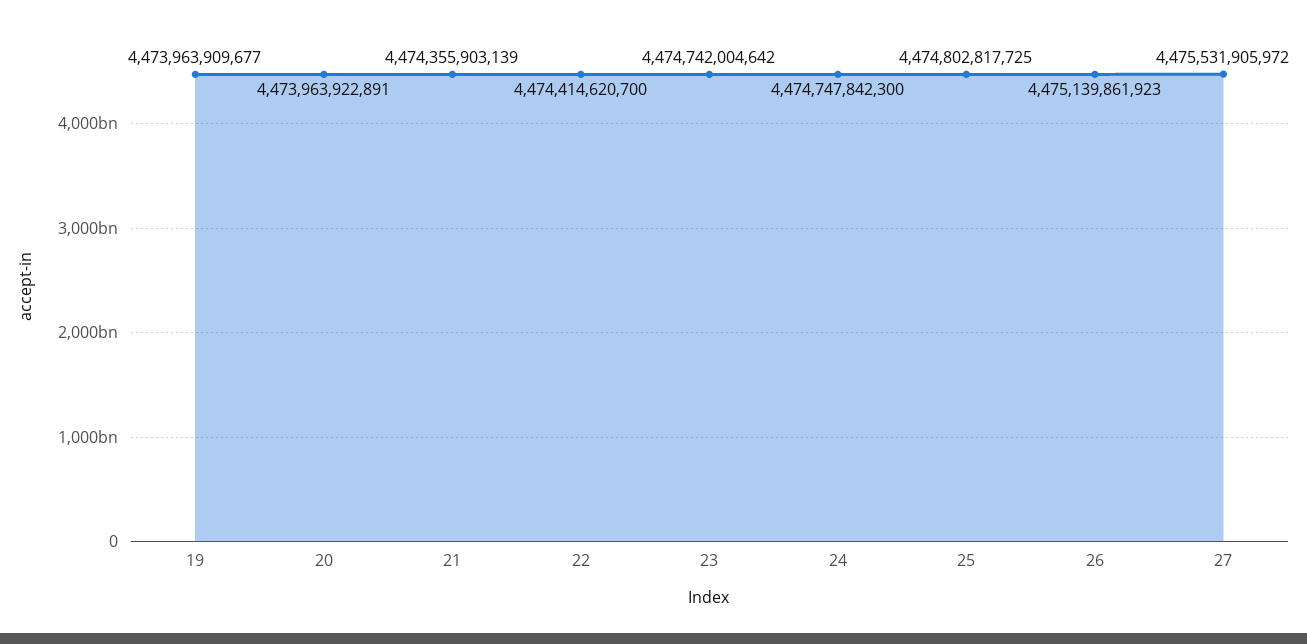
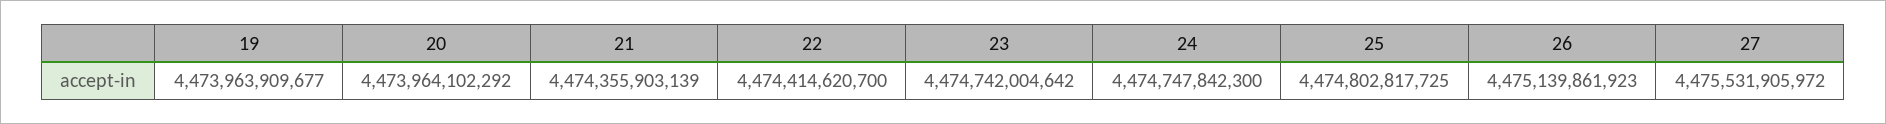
20: 4473963922891 -> 4473964102292

